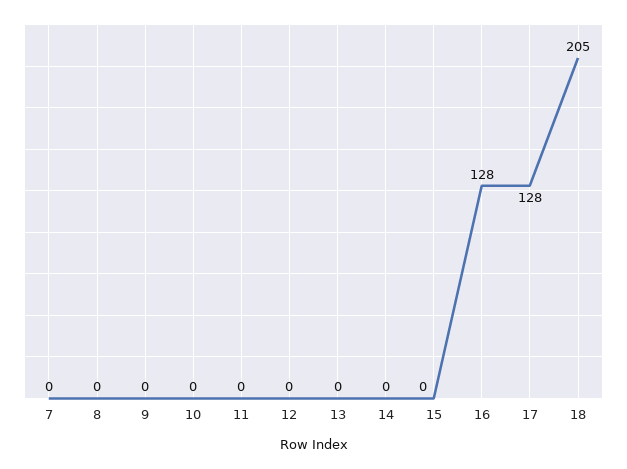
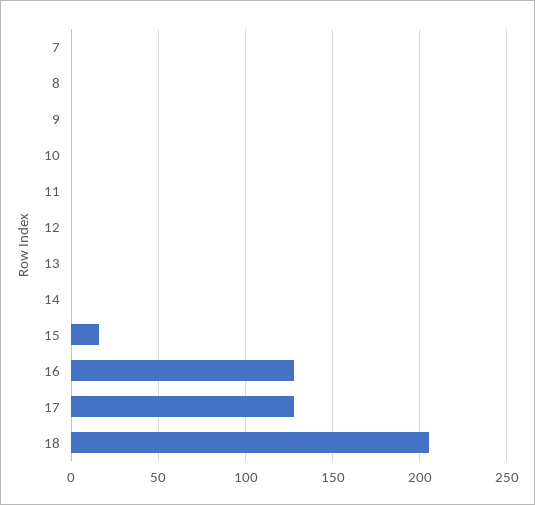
15: 0 -> 15

